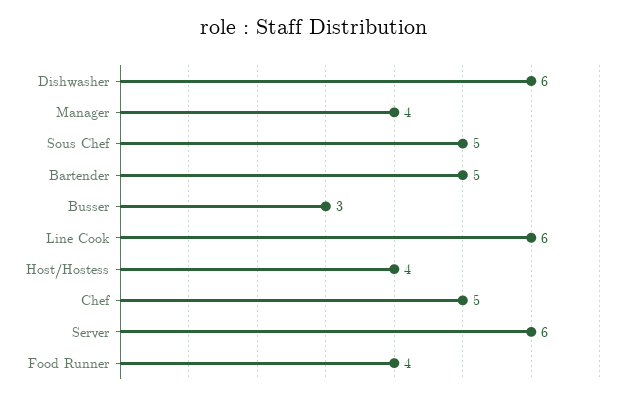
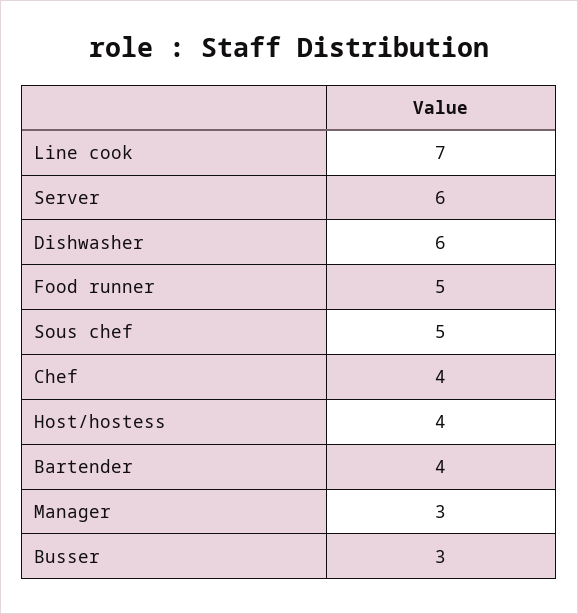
Manager: 4 -> 3
Bartender: 5 -> 4
Line Cook: 6 -> 7
Chef: 5 -> 4
Food Runner: 4 -> 5

